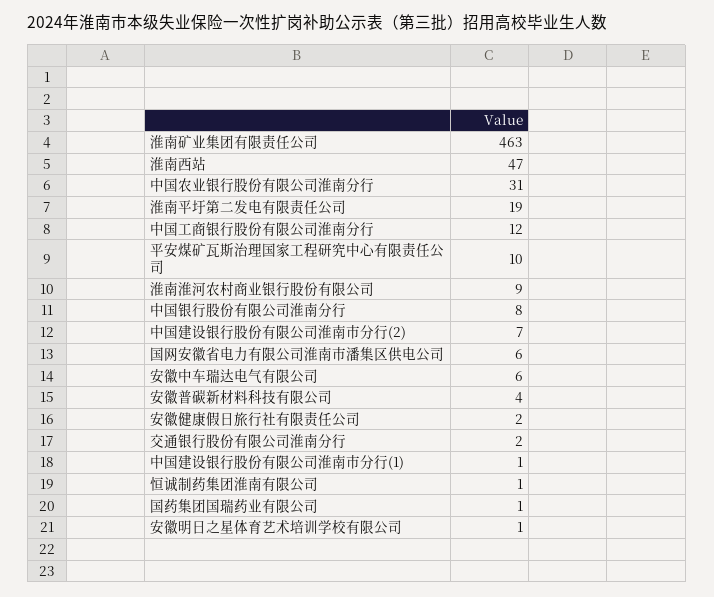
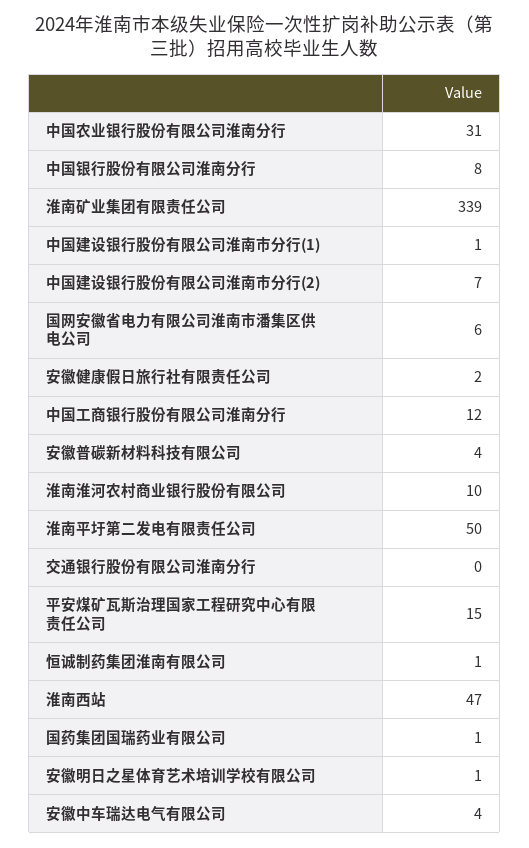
淮南矿业集团有限责任公司: 463 -> 339
淮南平圩第二发电有限责任公司: 19 -> 50
平安煤矿瓦斯治理国家工程研究中心有限责任公司: 10 -> 15
淮南淮河农村商业银行股份有限公司: 9 -> 10
安徽中车瑞达电气有限公司: 6 -> 4
交通银行股份有限公司淮南分行: 2 -> 0

